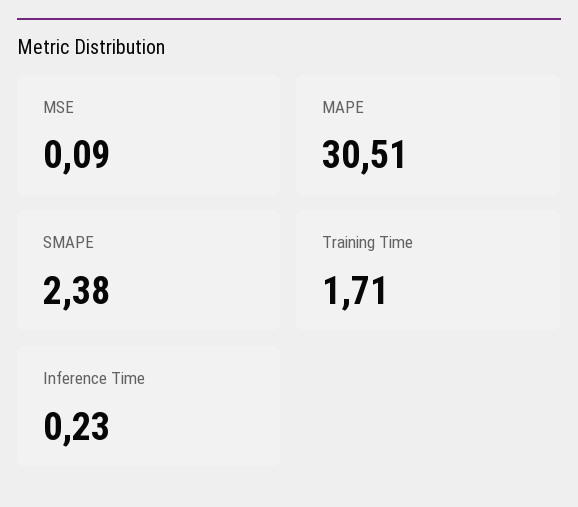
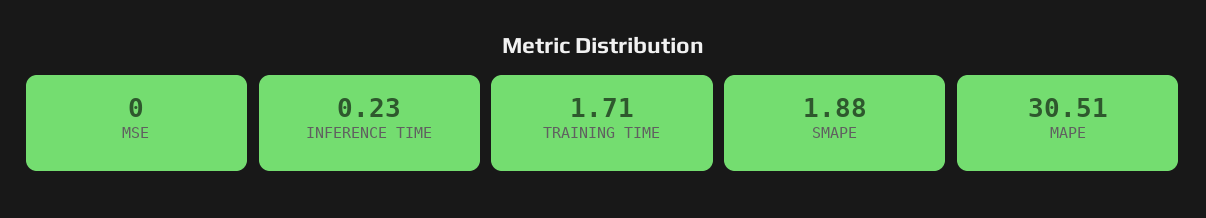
MSE: 0.09 -> 0
SMAPE: 2.38 -> 1.88

